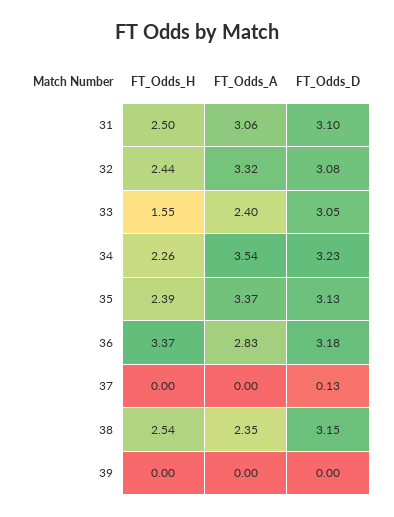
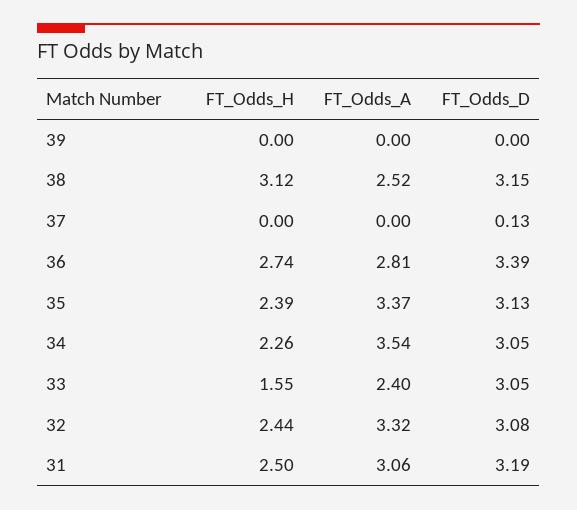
FT_Odds_D, 31: 3.1 -> 3.19
FT_Odds_D, 34: 3.23 -> 3.05
FT_Odds_H, 36: 3.37 -> 2.74
FT_Odds_A, 36: 2.83 -> 2.81
FT_Odds_D, 36: 3.18 -> 3.39
FT_Odds_H, 38: 2.54 -> 3.12
FT_Odds_A, 38: 2.35 -> 2.52

